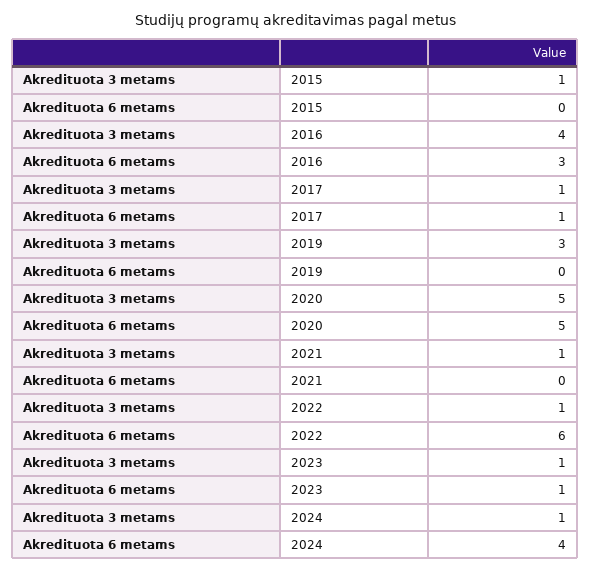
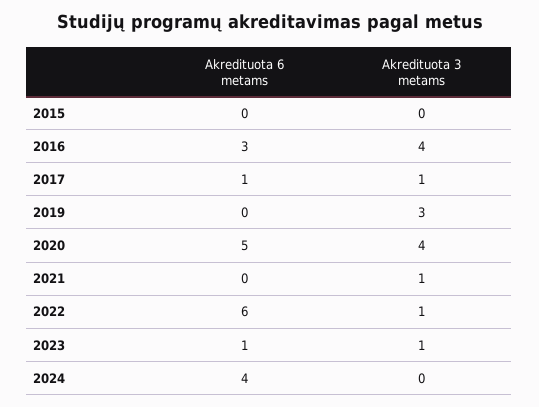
Akredituota 3 metams, 2015: 1 -> 0
Akredituota 3 metams, 2020: 5 -> 4
Akredituota 3 metams, 2024: 1 -> 0

